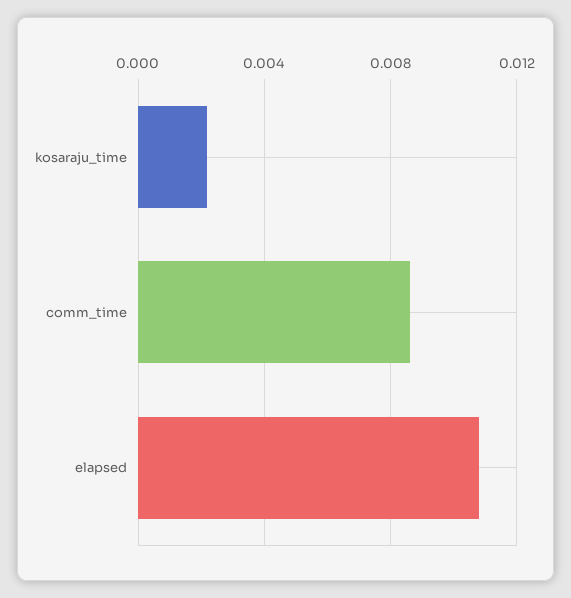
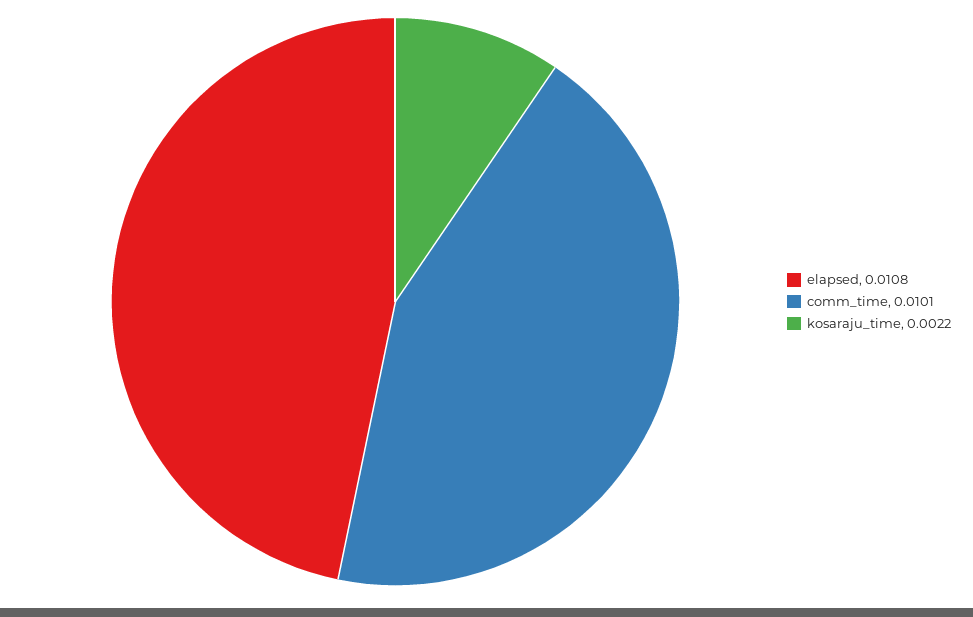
comm_time: 0.0085 -> 0.0101

